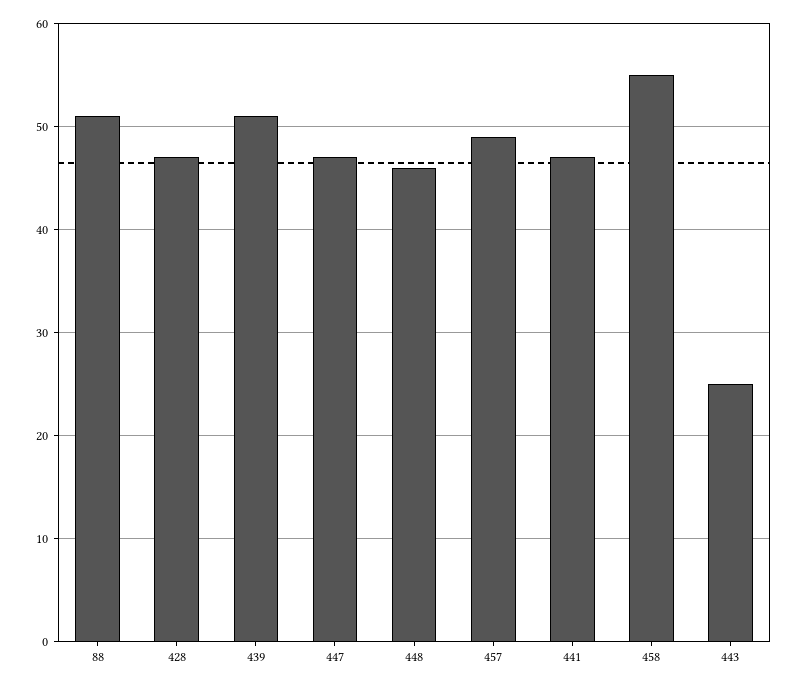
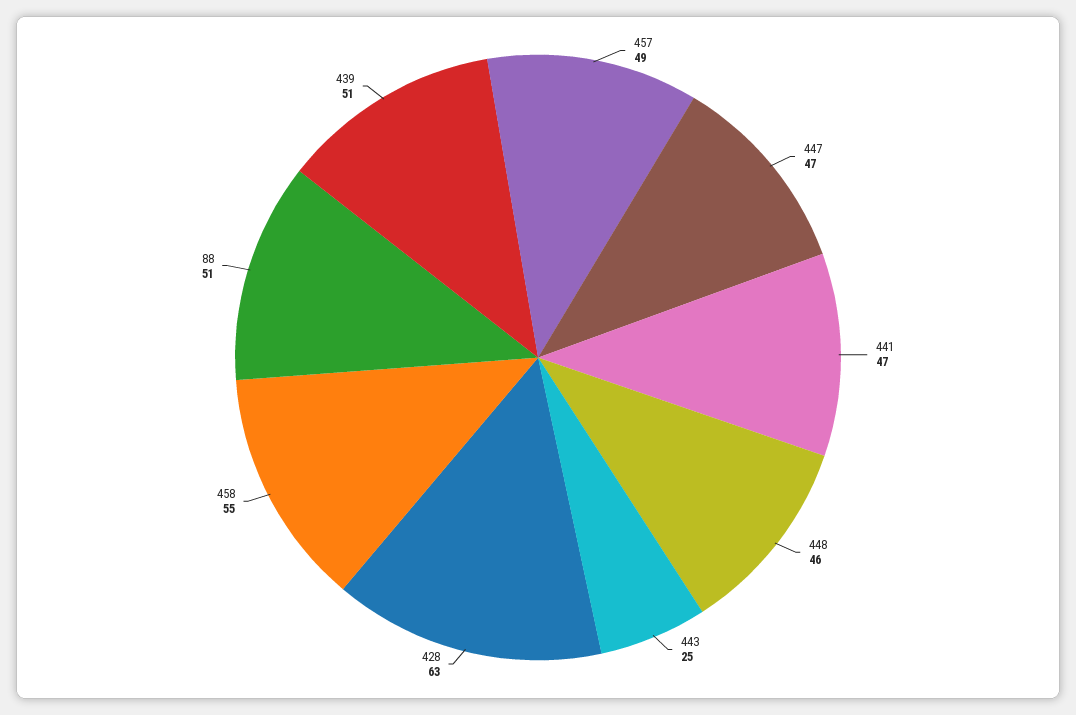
428: 47 -> 63

